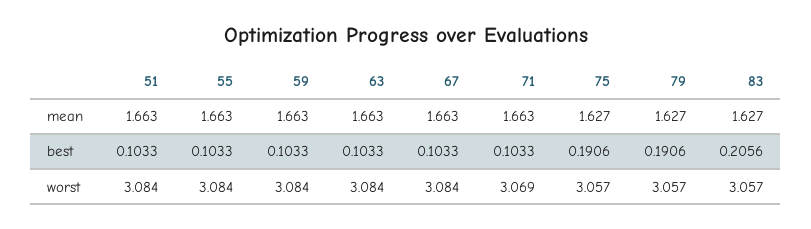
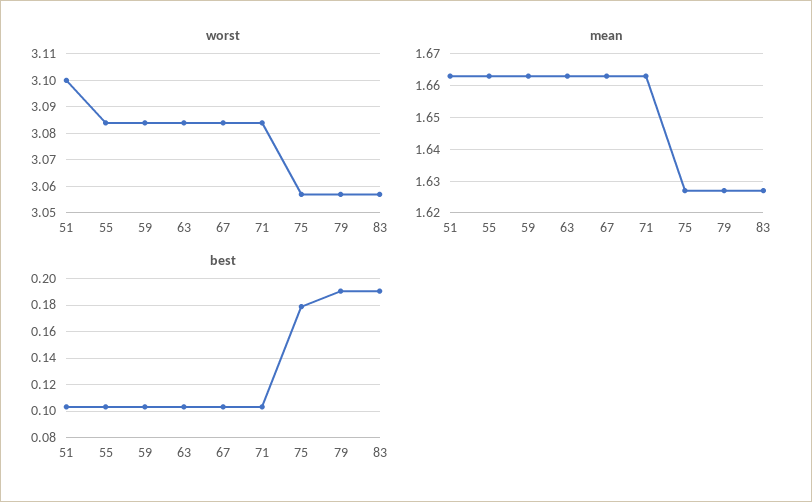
best, 75: 0.1906 -> 0.18
best, 83: 0.2056 -> 0.19
worst, 51: 3.084 -> 3.1
worst, 71: 3.069 -> 3.085

